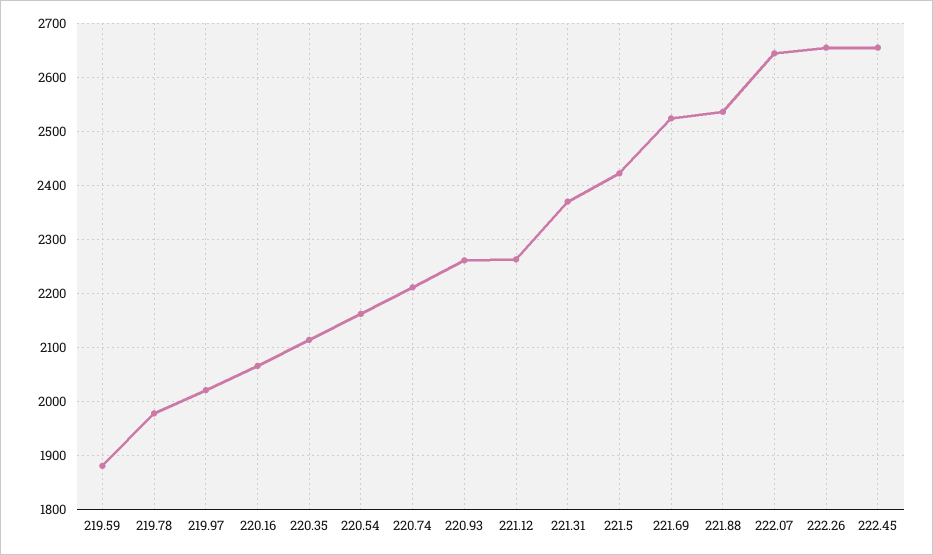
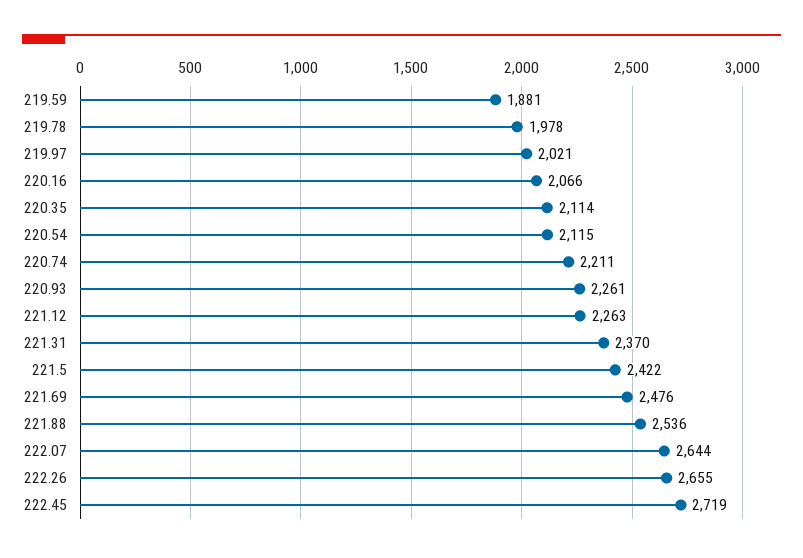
220.54: 2160 -> 2115
221.69: 2520 -> 2476
222.45: 2660 -> 2719

